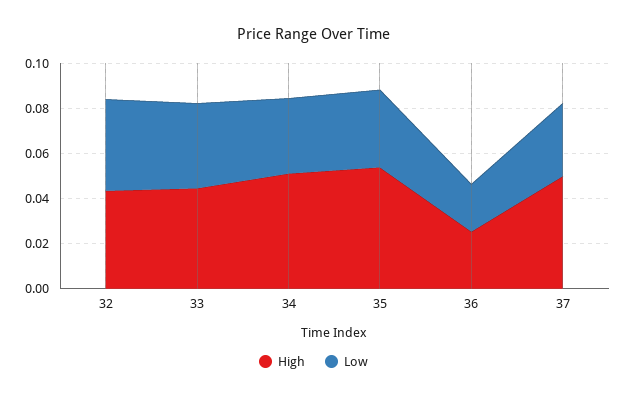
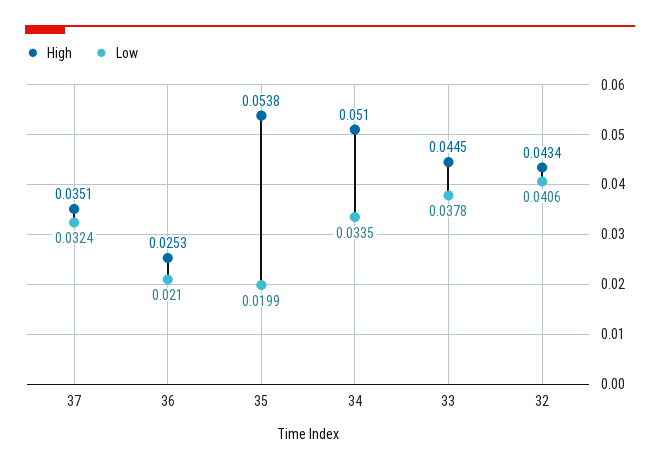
Low, 35: 0.035 -> 0.0199
High, 37: 0.05 -> 0.0351

